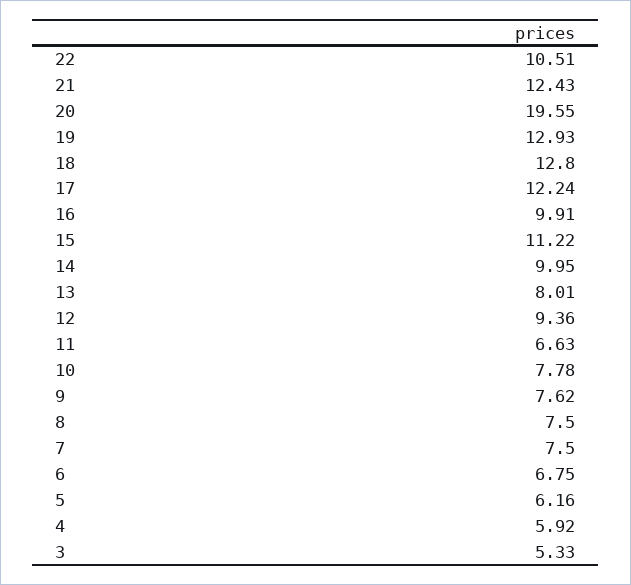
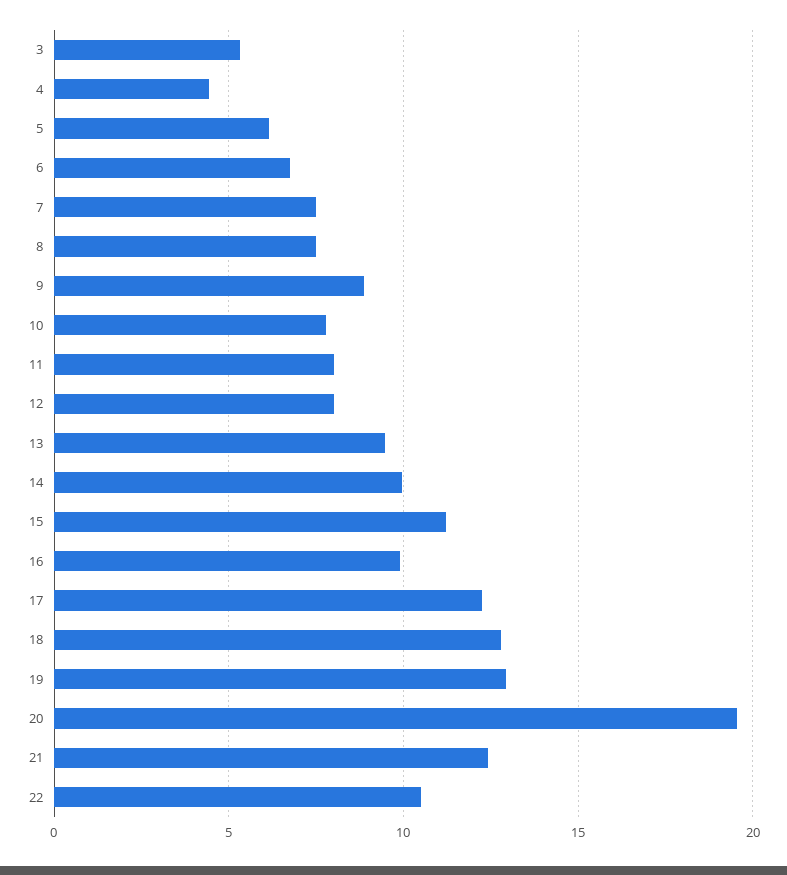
13: 8.01 -> 9.5
12: 9.36 -> 8
11: 6.63 -> 8
9: 7.62 -> 9
4: 5.92 -> 4.5

